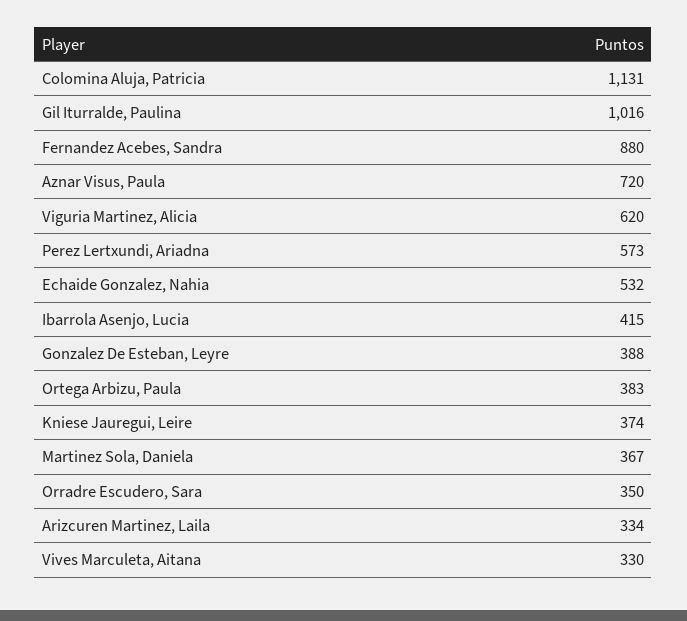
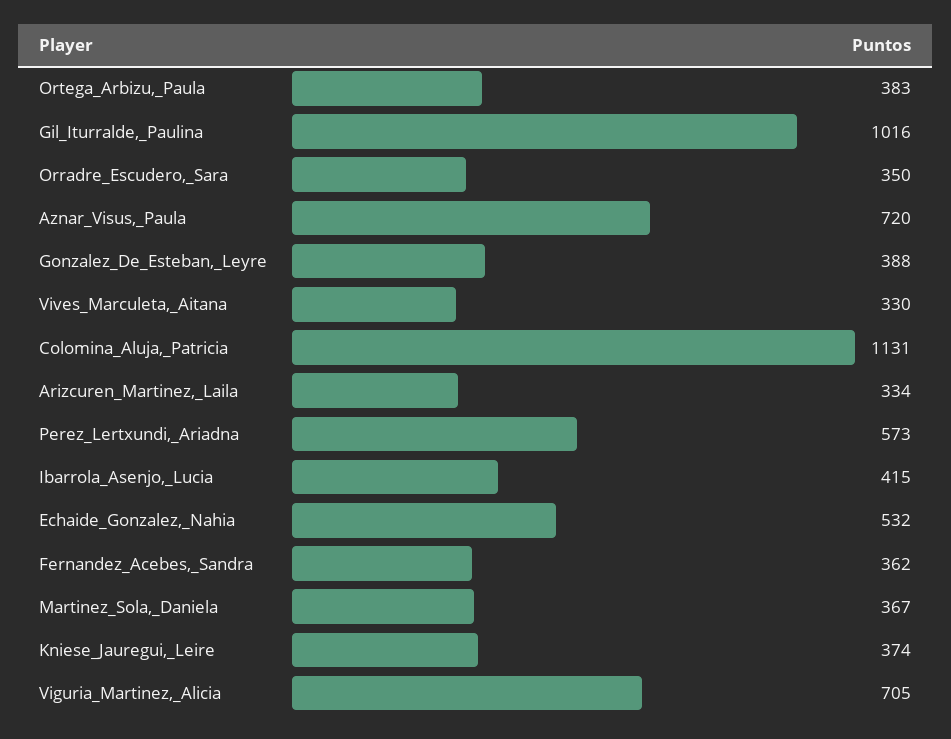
Fernandez Acebes, Sandra: 880 -> 362
Viguria Martinez, Alicia: 620 -> 705

